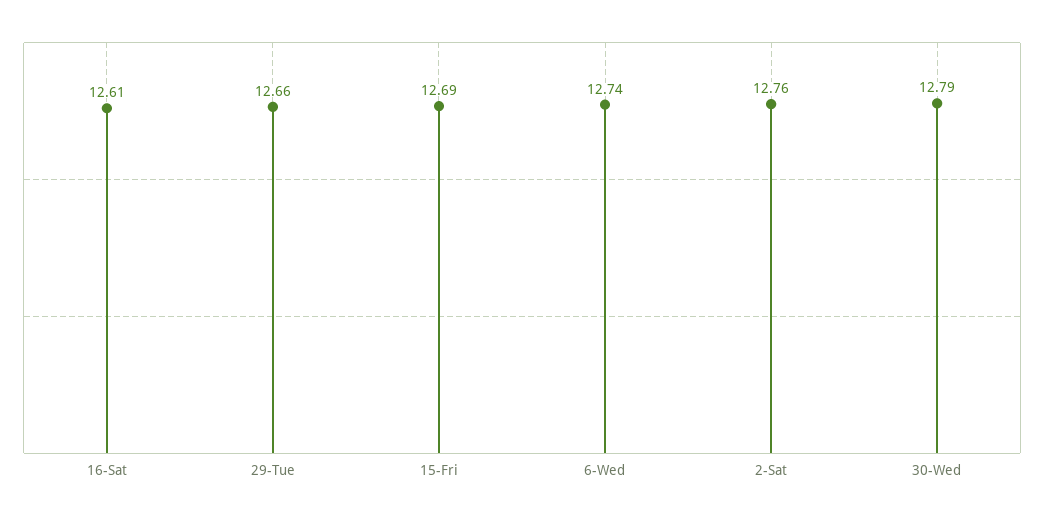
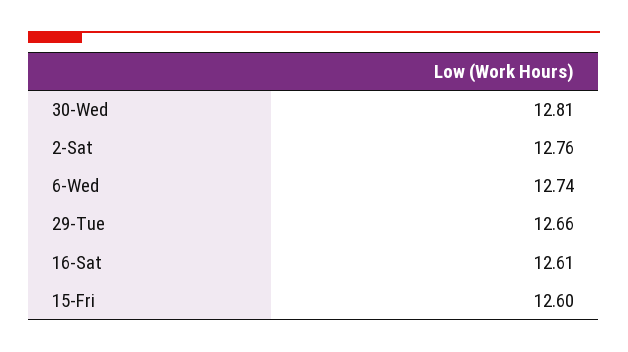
15-Fri: 12.69 -> 12.6
30-Wed: 12.79 -> 12.81

